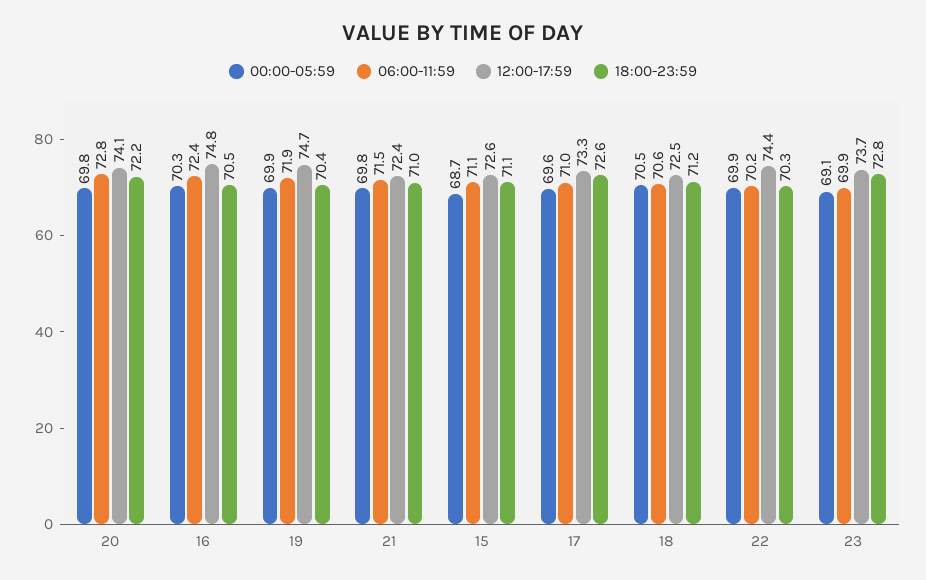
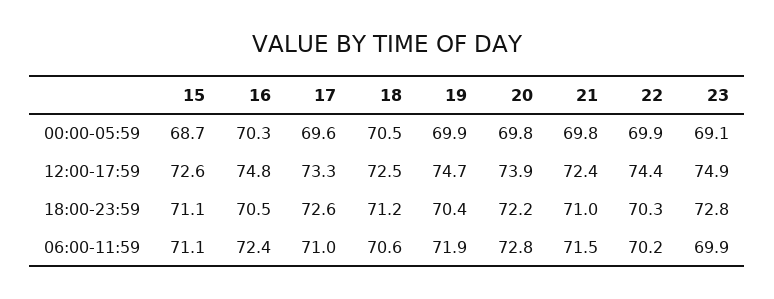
12:00-17:59, 20: 74.1 -> 73.9
12:00-17:59, 23: 73.7 -> 74.9

